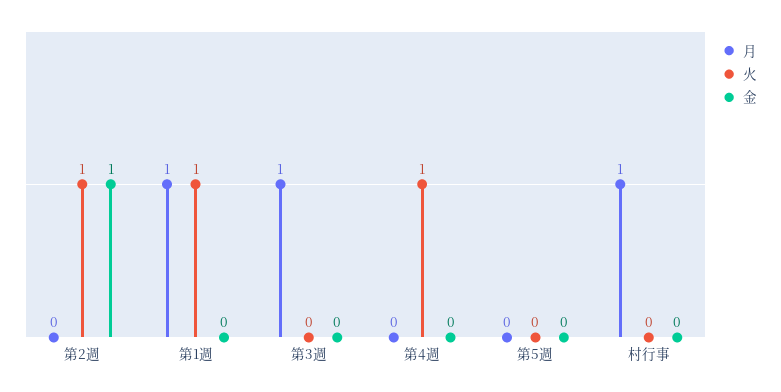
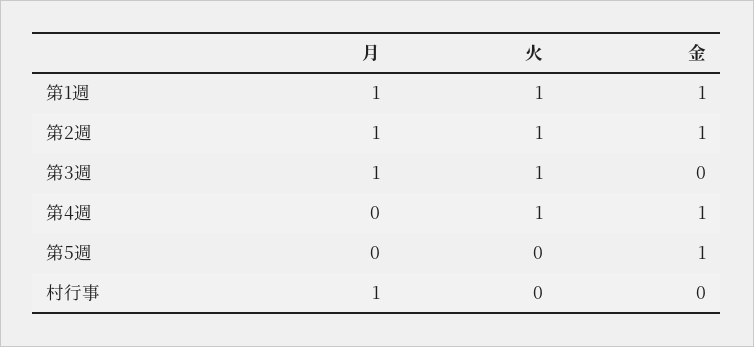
月, 第2週: 0 -> 1
金, 第1週: 0 -> 1
火, 第3週: 0 -> 1
金, 第4週: 0 -> 1
金, 第5週: 0 -> 1

